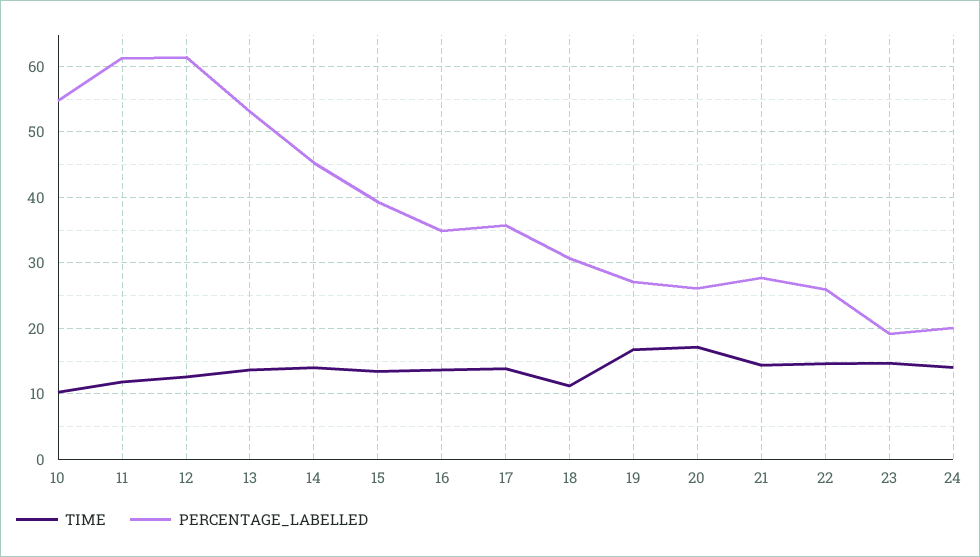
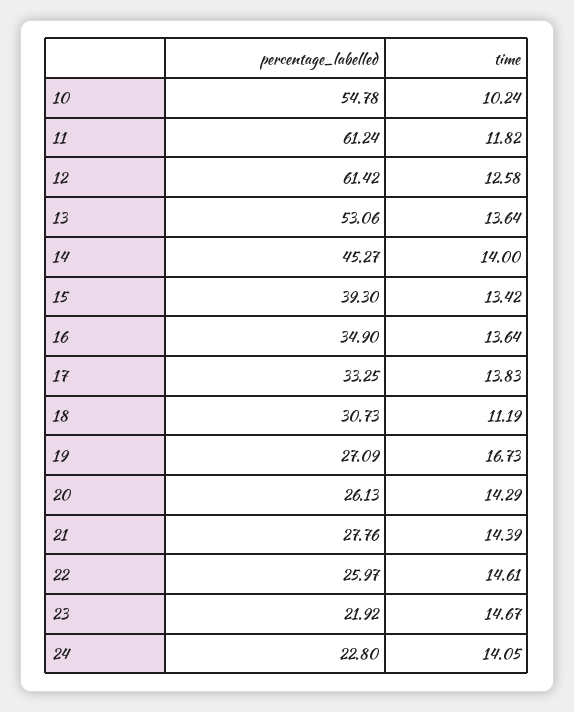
PERCENTAGE_LABELLED, 17: 36 -> 33.25
TIME, 20: 17 -> 14.29
PERCENTAGE_LABELLED, 23: 19 -> 21.92
PERCENTAGE_LABELLED, 24: 20 -> 22.8

